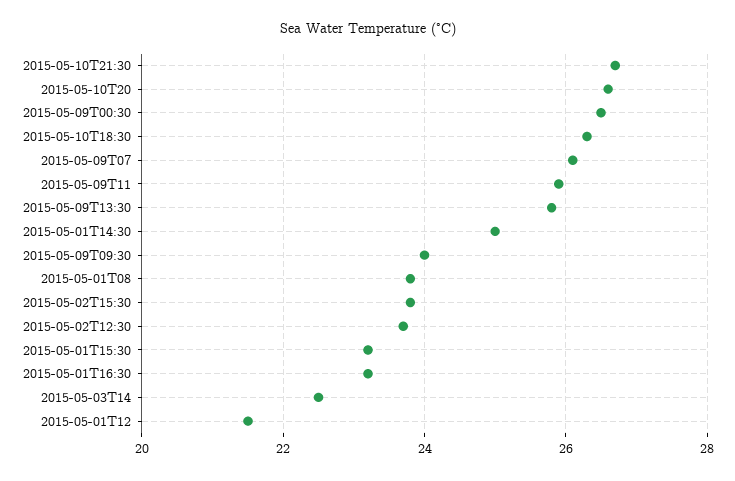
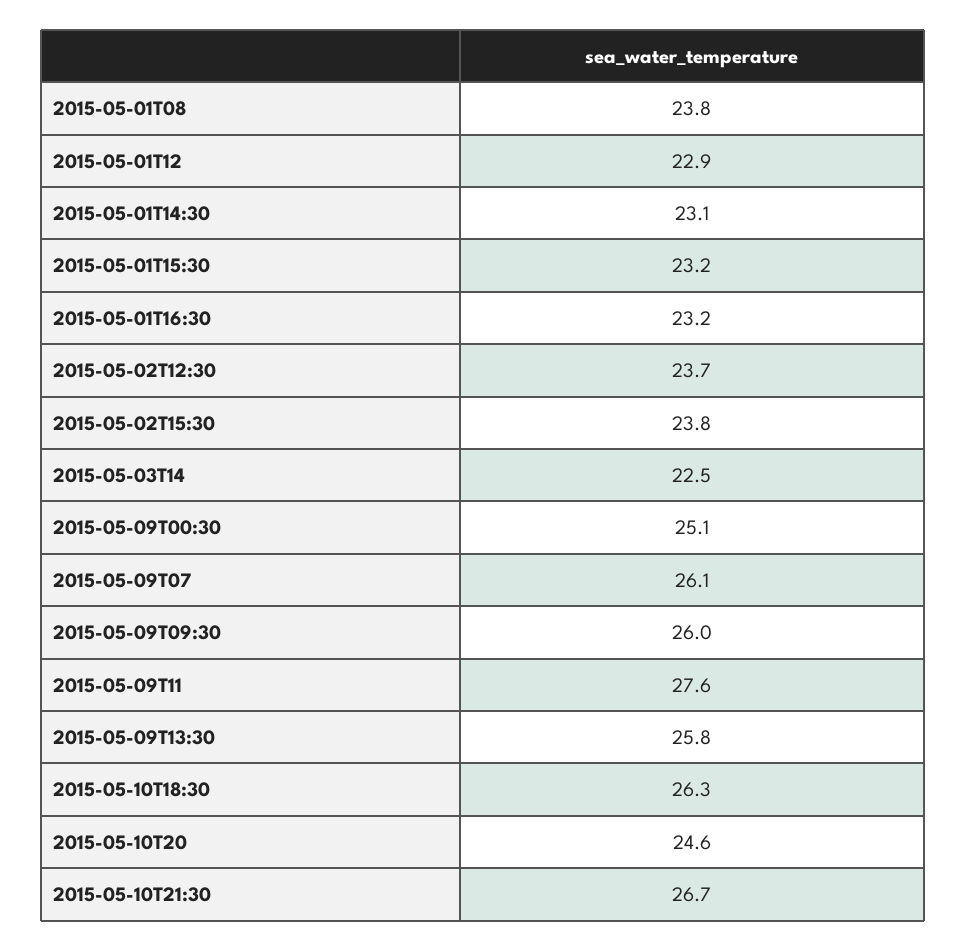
2015-05-10T20: 26.5 -> 24.6
2015-05-09T00:30: 26.5 -> 25.1
2015-05-09T11: 26 -> 27.6
2015-05-01T14:30: 25 -> 23.1
2015-05-09T09:30: 24 -> 26
2015-05-01T12: 21.5 -> 22.9

